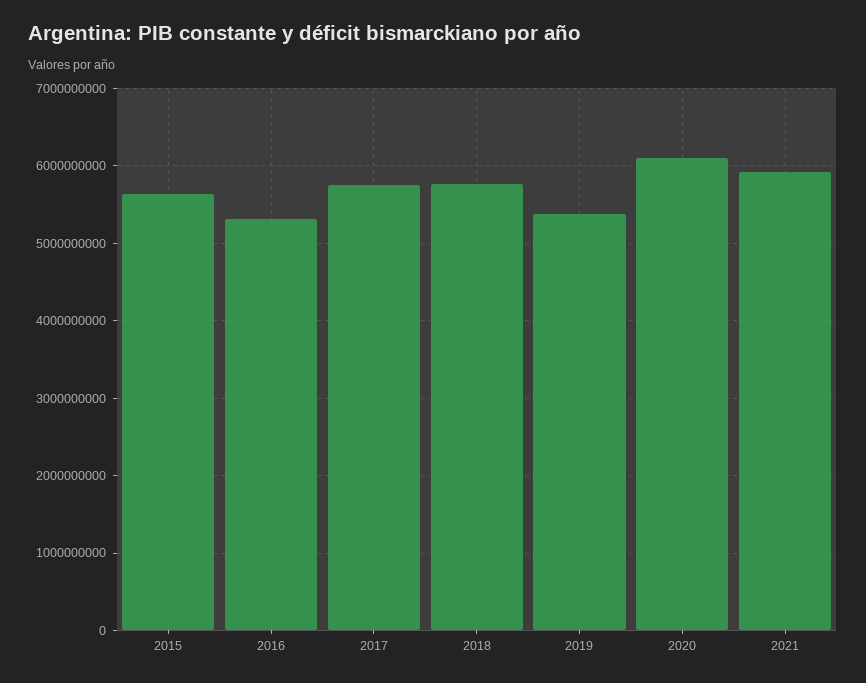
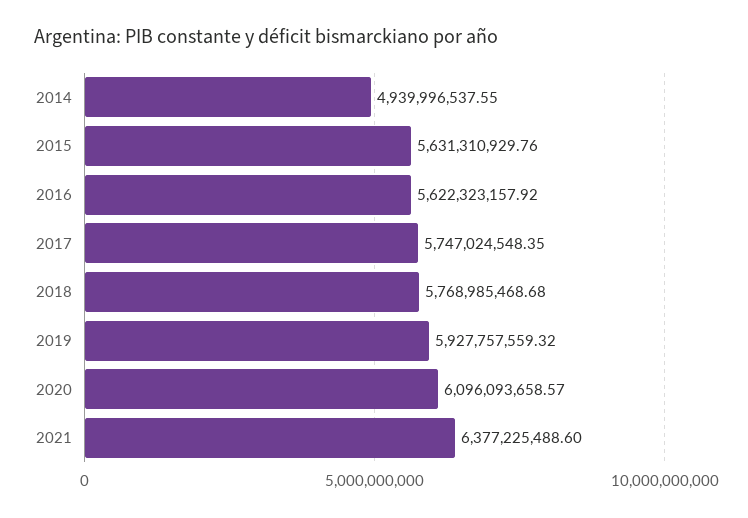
2016: 5300000000 -> 5622323157.92
2019: 5400000000 -> 5927757559.32
2021: 5900000000 -> 6377225488.6
2014: none -> 4939996537.55

